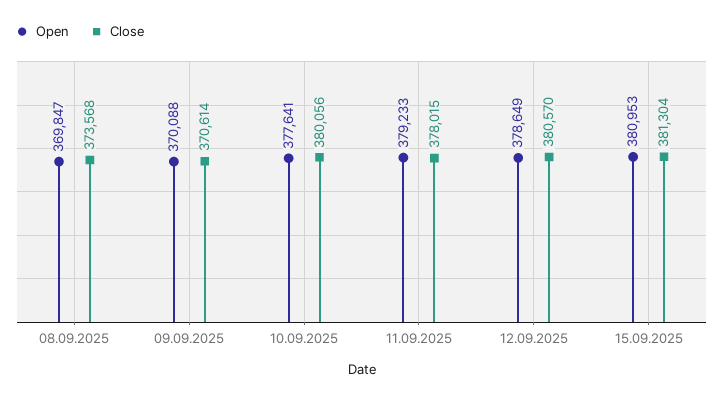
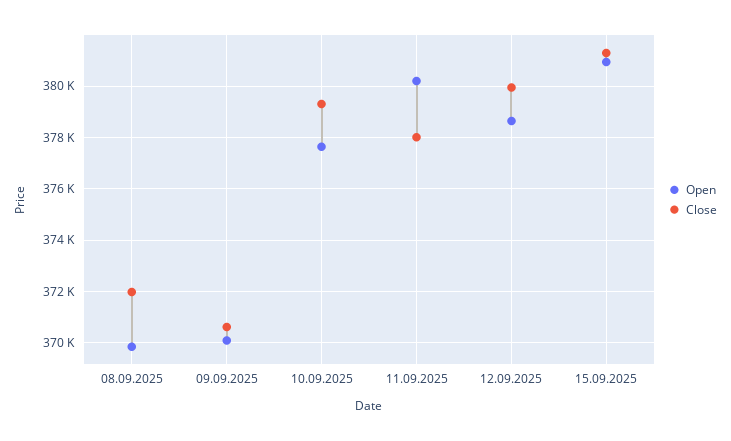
Close, 08.09.2025: 373568 -> 372000
Close, 10.09.2025: 380056 -> 379250
Open, 11.09.2025: 379233 -> 380250
Close, 12.09.2025: 380570 -> 380000

